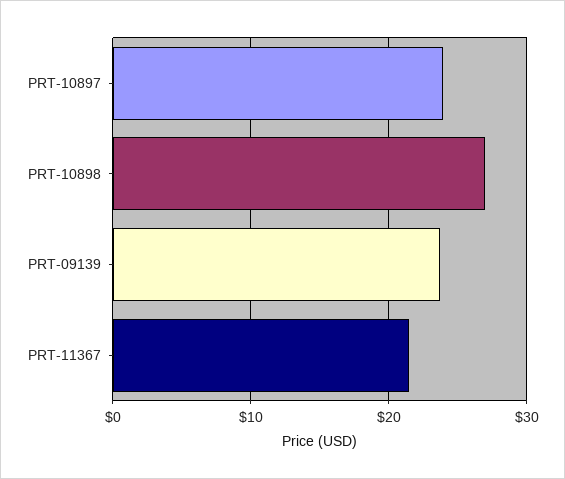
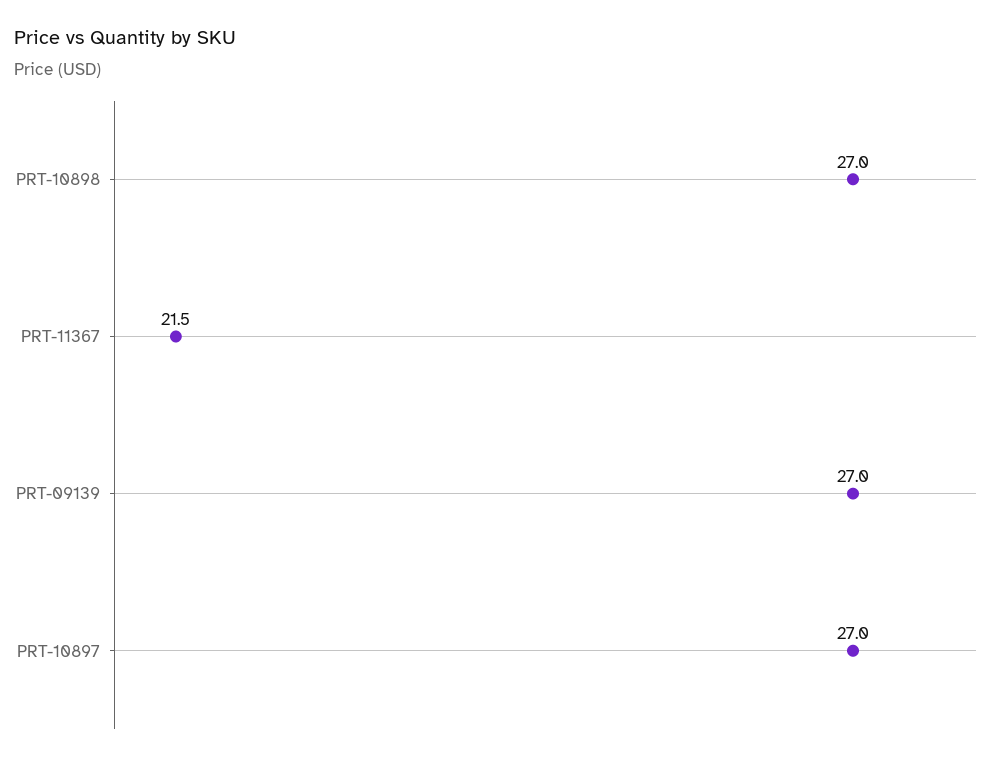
PRT-10897: 24 -> 27
PRT-09139: 24 -> 27

